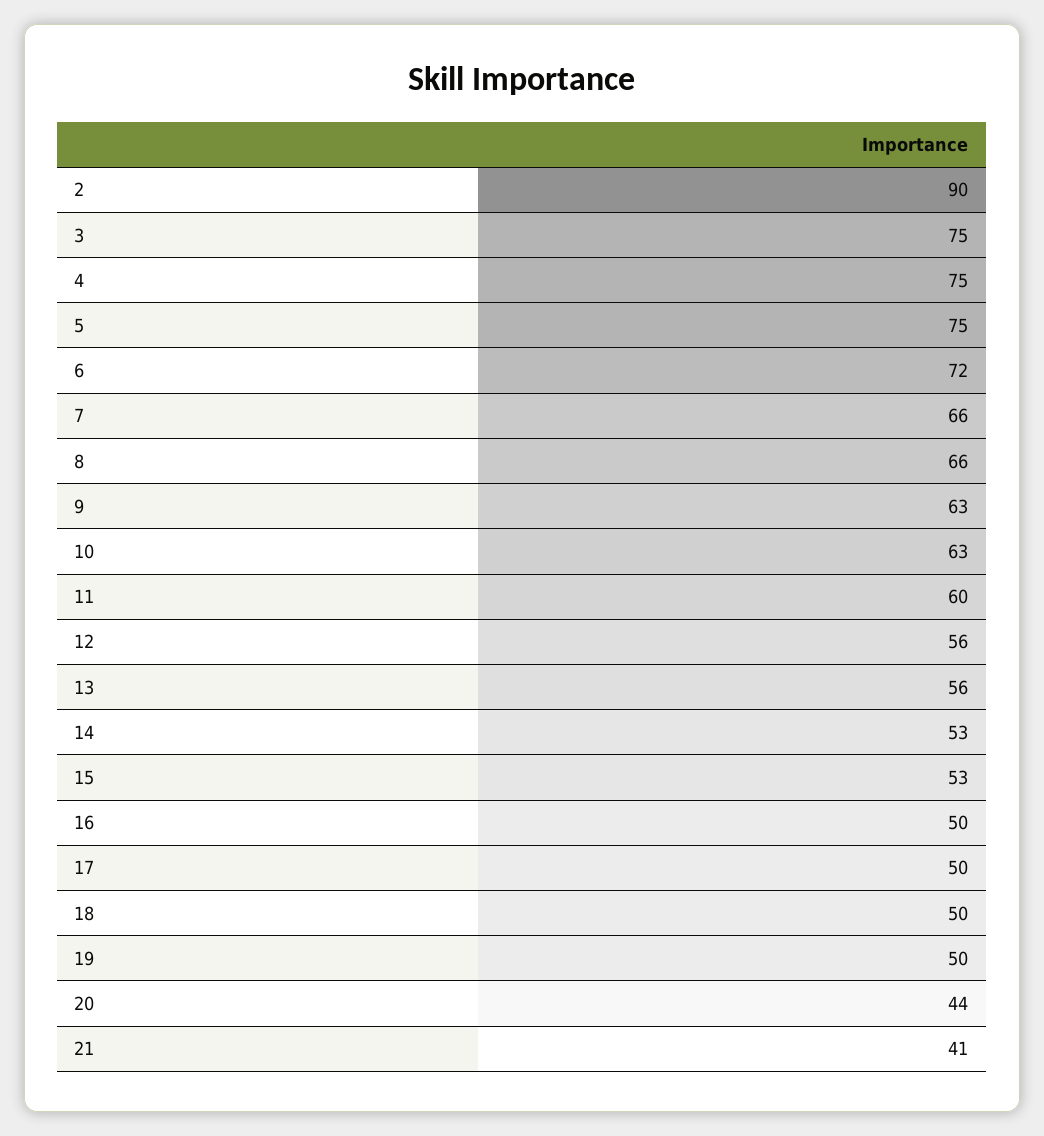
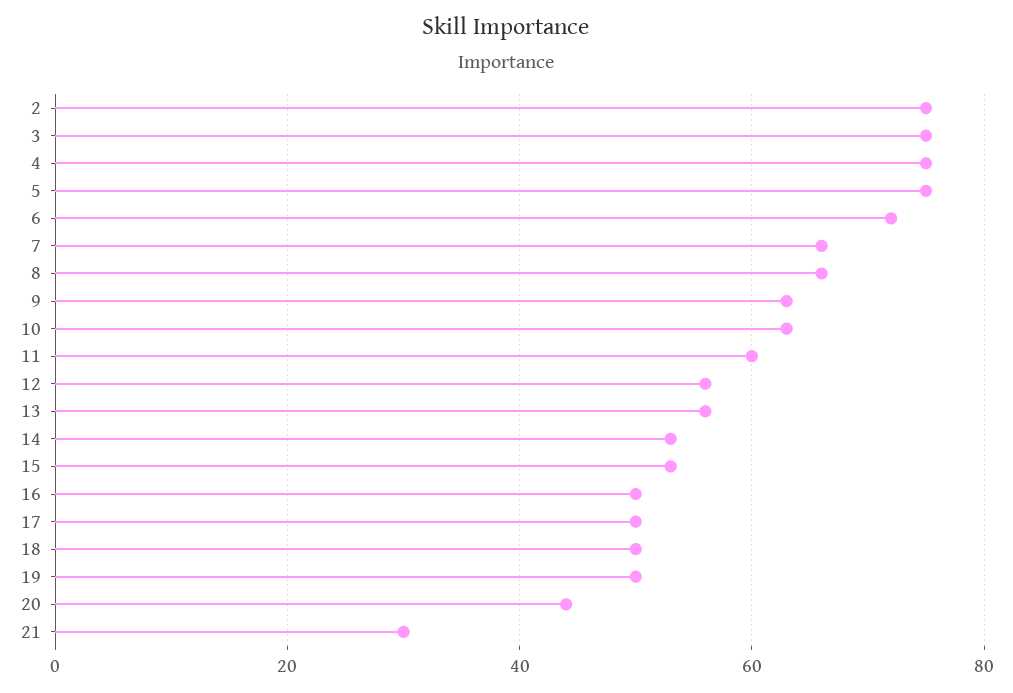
2: 90 -> 75
21: 41 -> 30

